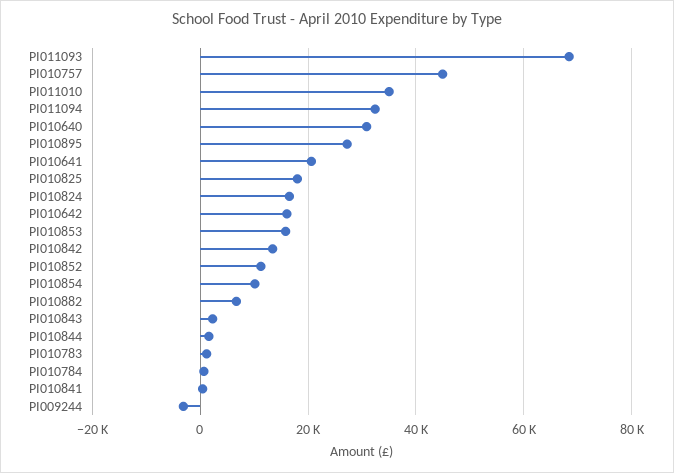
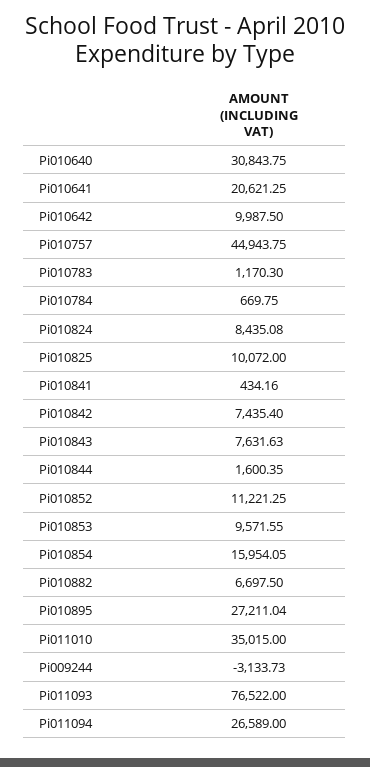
PI011093: 68000 -> 76522
PI011094: 32000 -> 26589
PI010825: 18000 -> 10072
PI010824: 16000 -> 8435.08
PI010642: 16000 -> 9987.5
PI010853: 16000 -> 9571.55
PI010842: 14000 -> 7435.4
PI010854: 10000 -> 15954.05
PI010843: 2000 -> 7631.63

